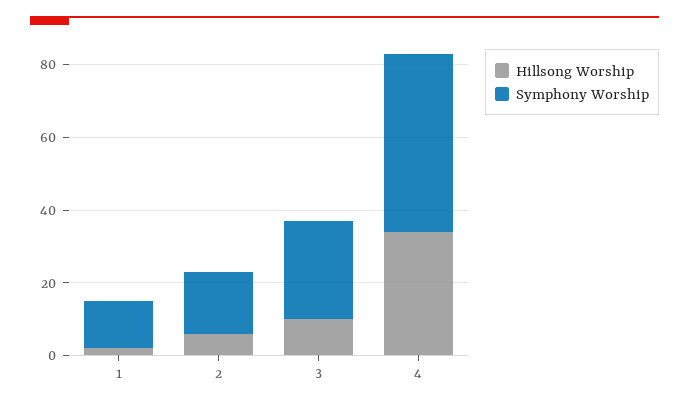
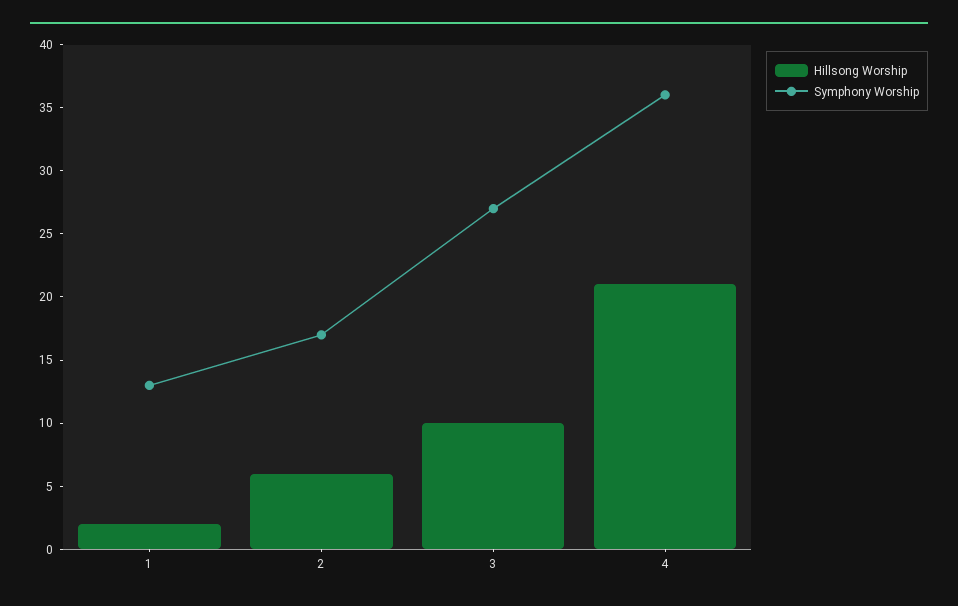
Hillsong Worship, 4: 35 -> 21
Symphony Worship, 4: 50 -> 36

